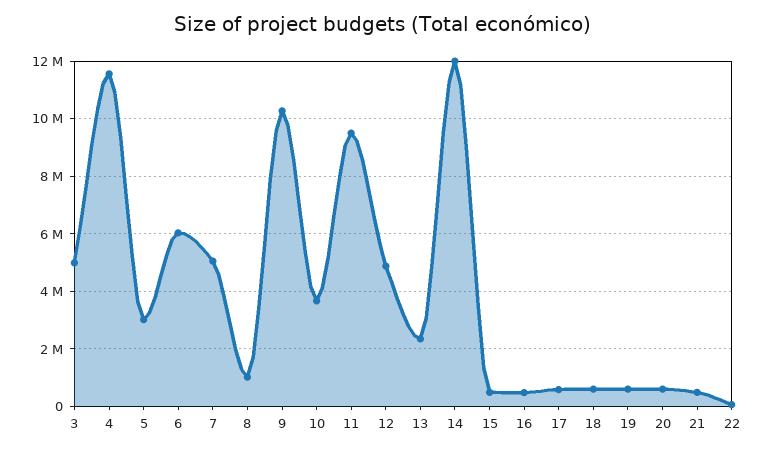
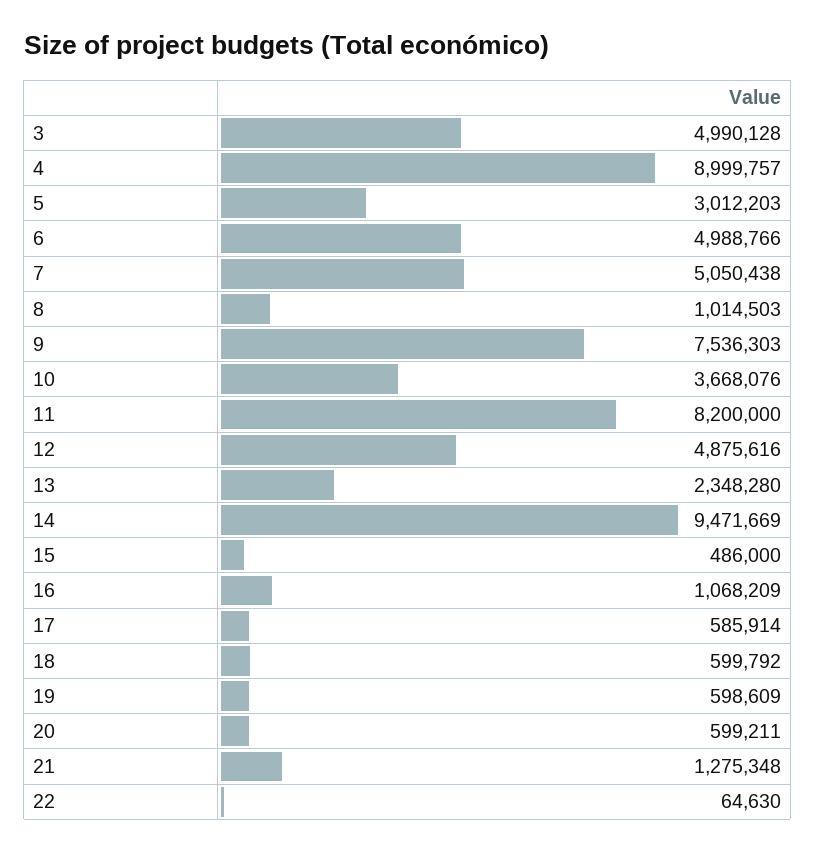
4: 11500000 -> 8999757
6: 6000000 -> 4988766
9: 10250000 -> 7536303
11: 9500000 -> 8200000
14: 12000000 -> 9471669
16: 500000 -> 1068209
21: 500000 -> 1275348

